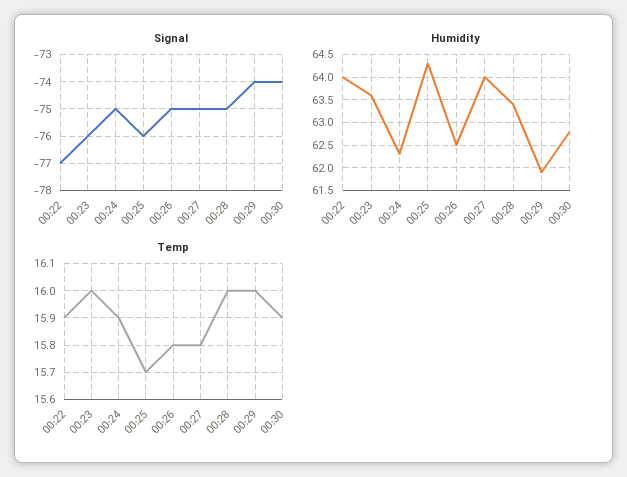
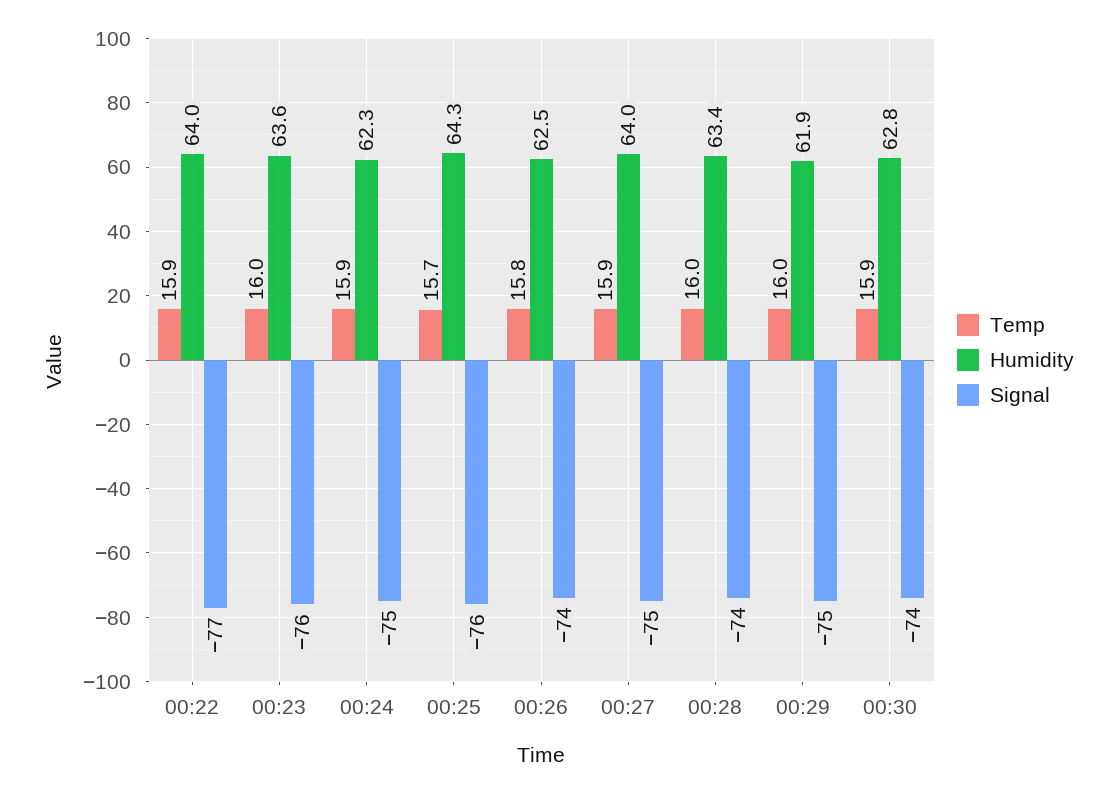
Signal, 00:26: -75 -> -74
Signal, 00:28: -75 -> -74
Signal, 00:29: -74 -> -75
Temp, 00:27: 15.8 -> 15.9

